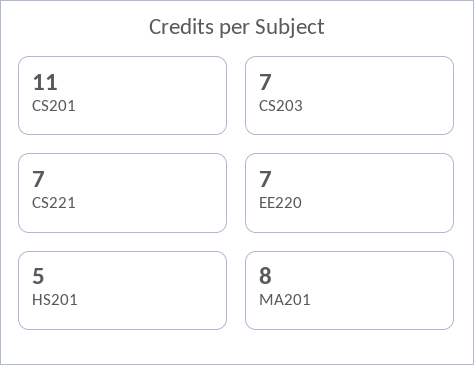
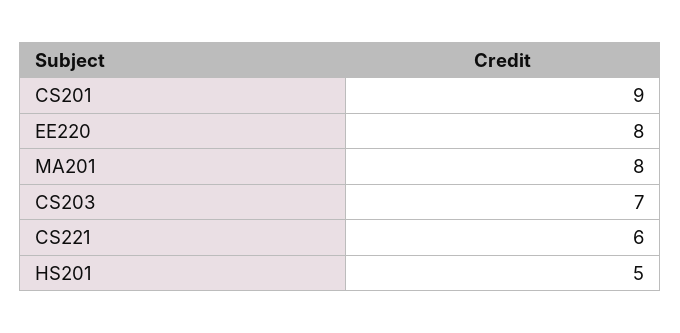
CS201: 11 -> 9
CS221: 7 -> 6
EE220: 7 -> 8

